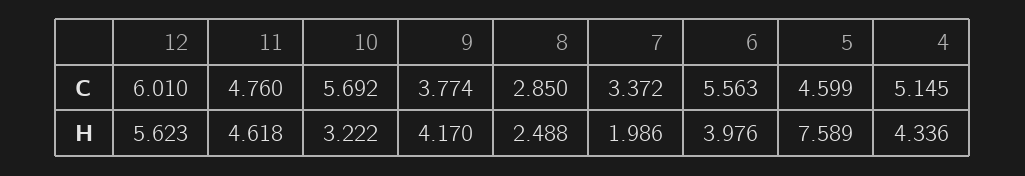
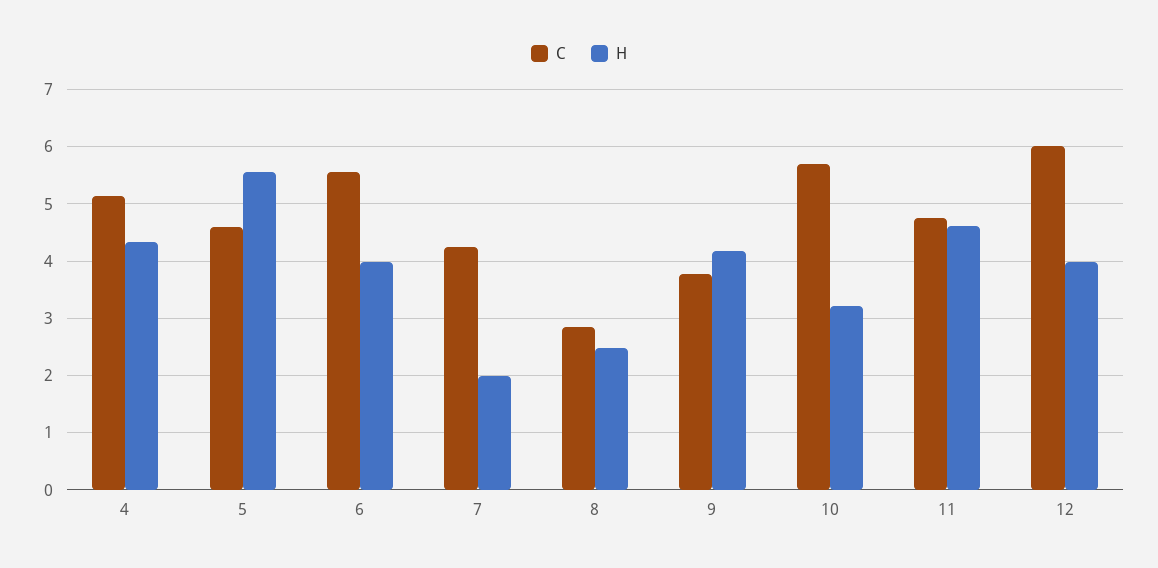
C, 7: 3.372 -> 4.2
H, 12: 5.623 -> 4
H, 5: 7.589 -> 5.6

